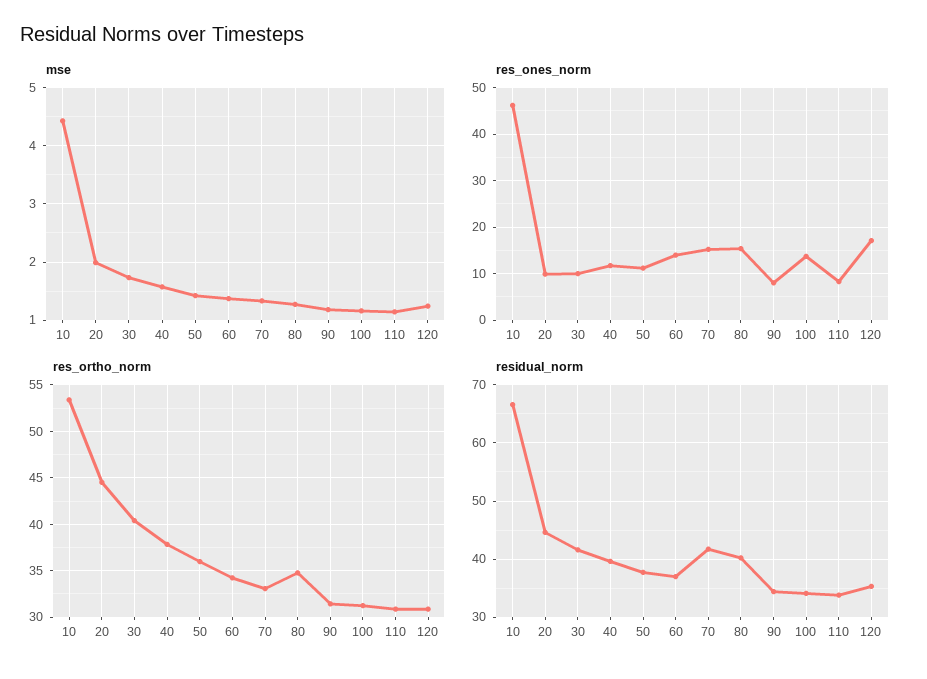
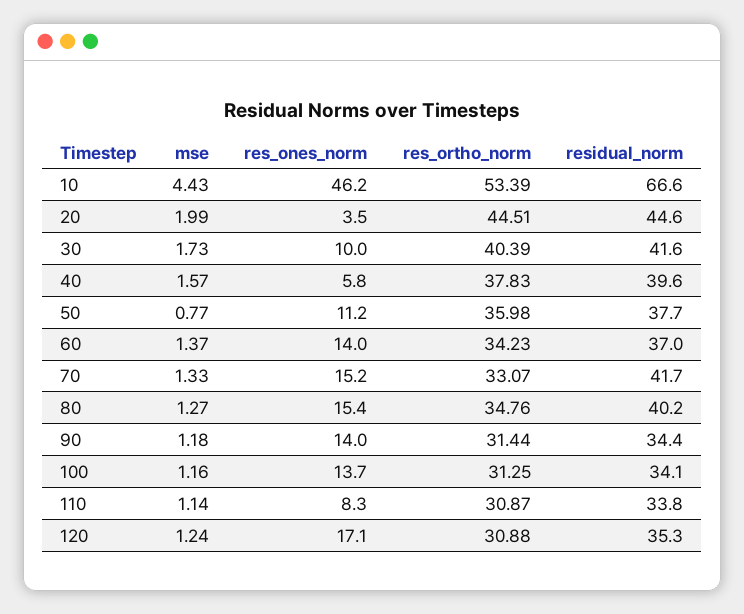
mse, 50: 1.4 -> 0.77
res_ones_norm, 20: 10 -> 3.5
res_ones_norm, 40: 12 -> 5.8
res_ones_norm, 90: 8 -> 14

